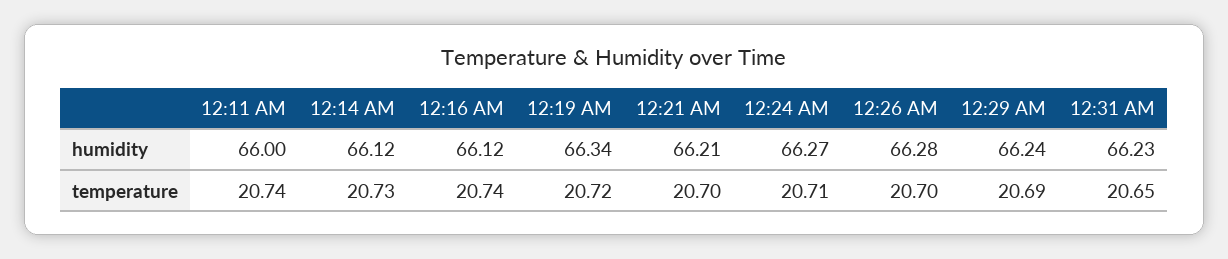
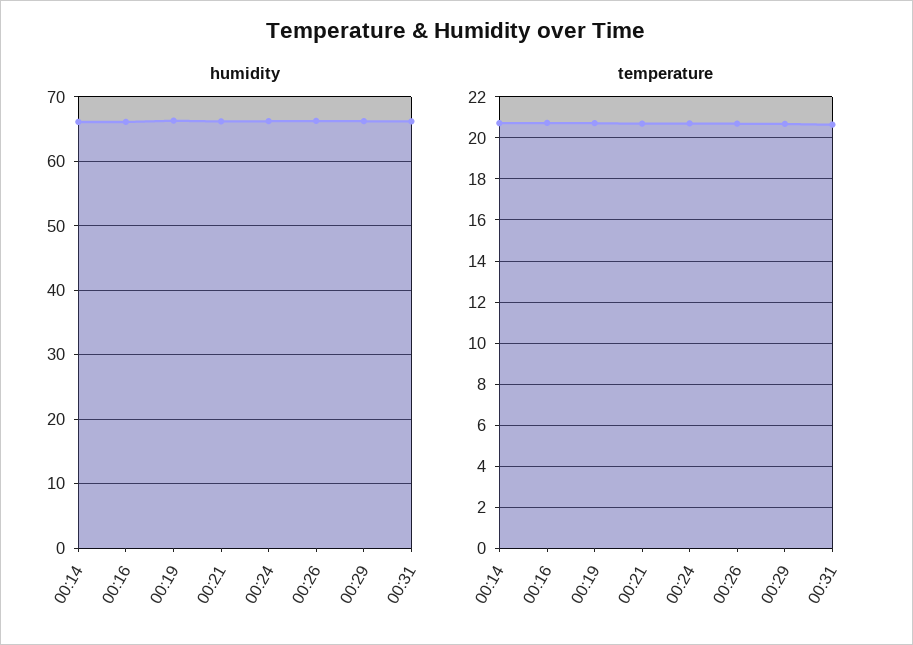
humidity, 12:11 AM: 66 -> none
temperature, 12:11 AM: 20.74 -> none

